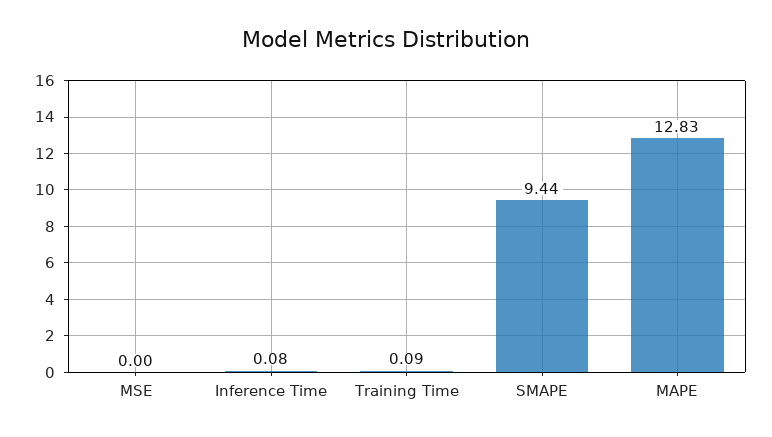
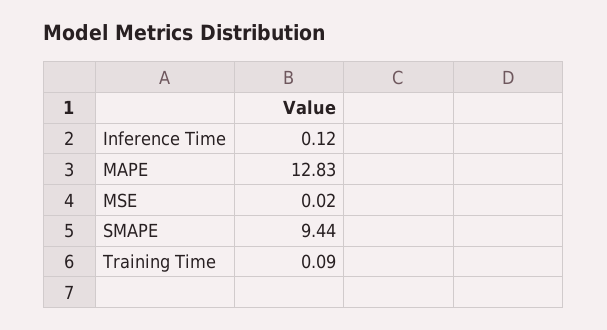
MSE: 0 -> 0.02
Inference Time: 0.08 -> 0.12

